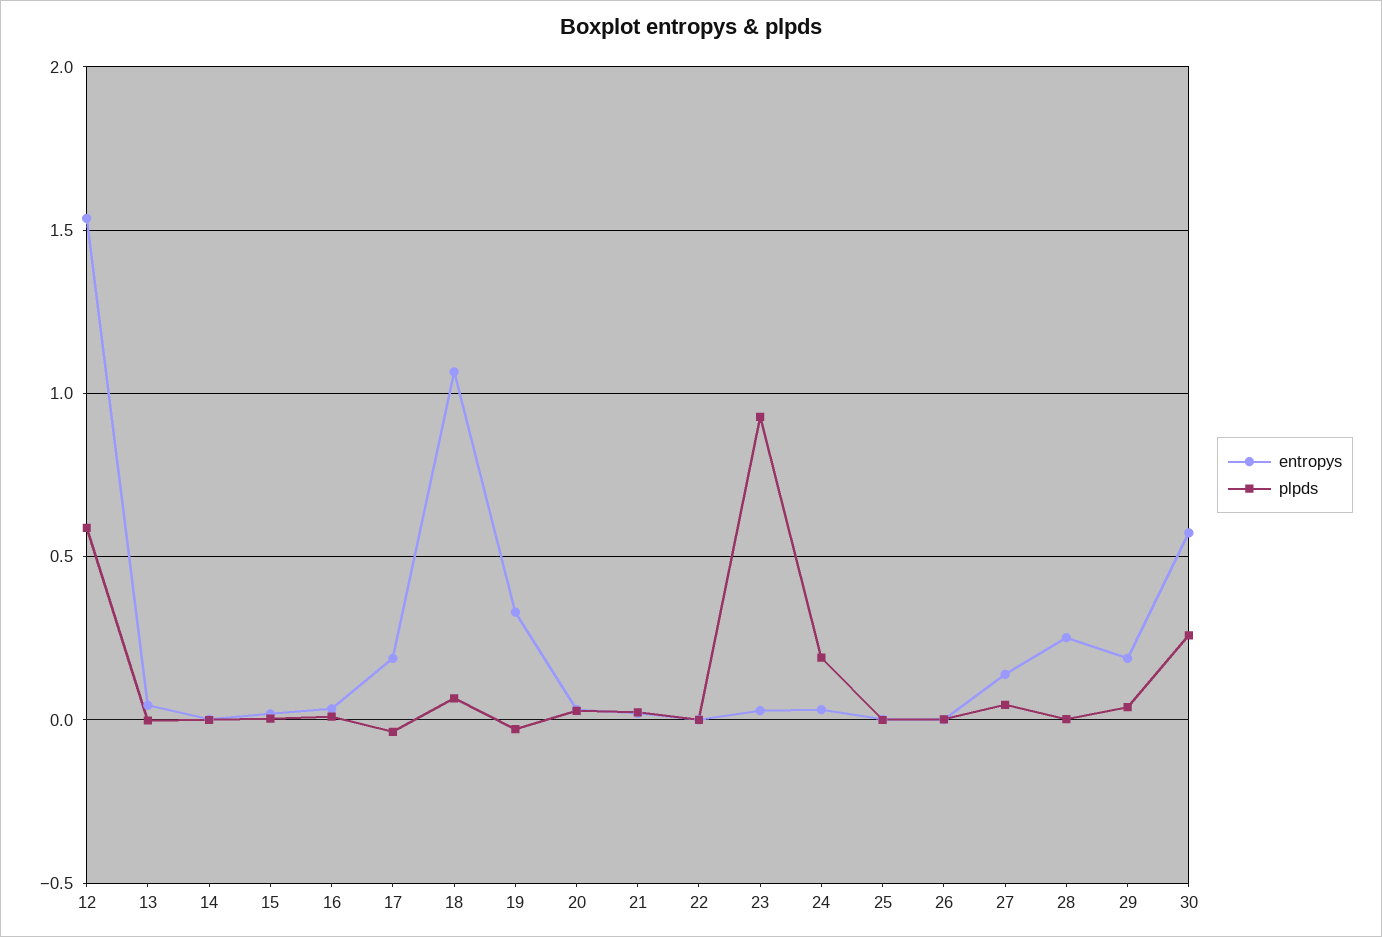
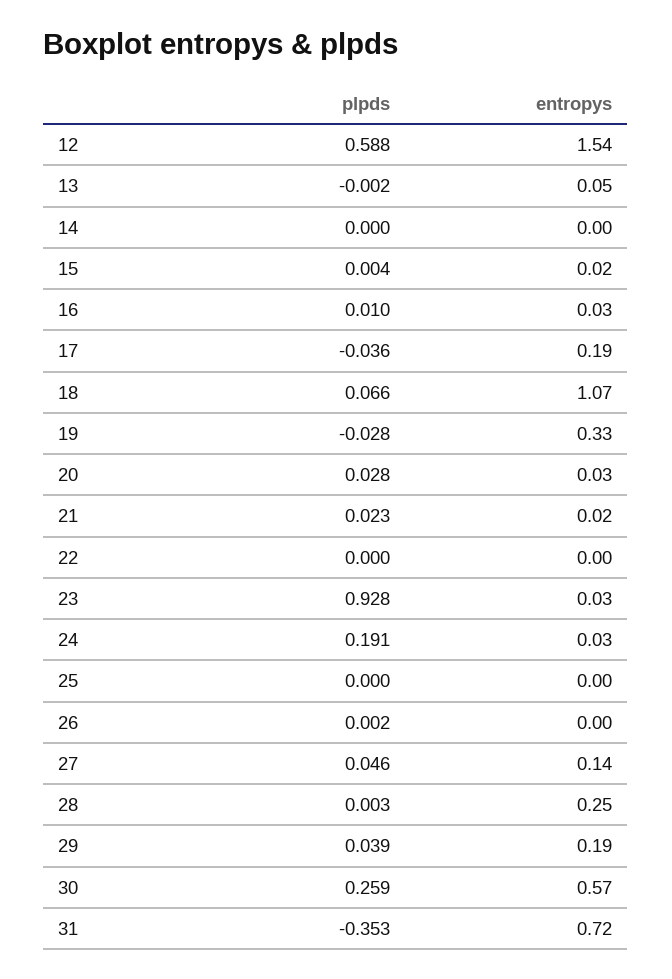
plpds, 31: none -> -0.353
entropys, 31: none -> 0.72

